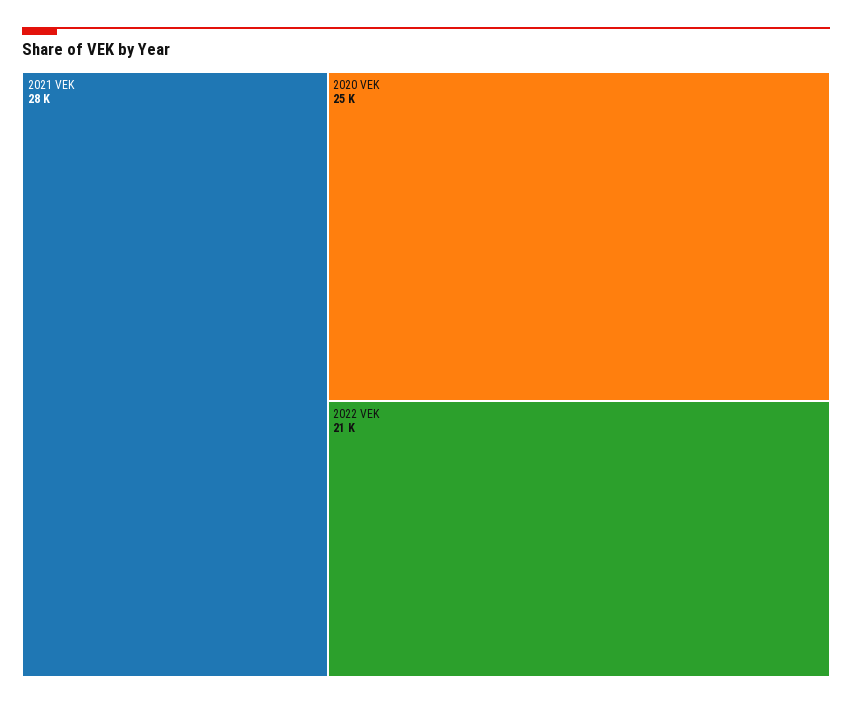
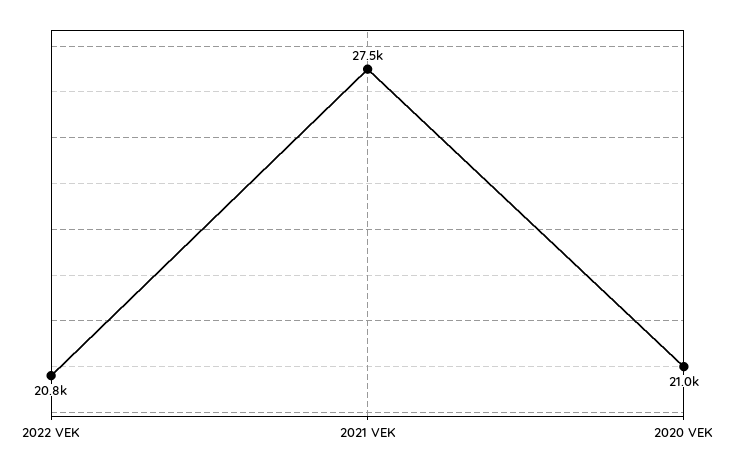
2020 VEK: 25000 -> 21000

